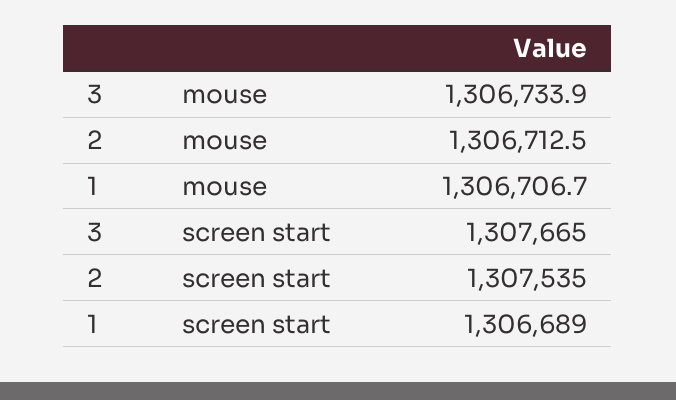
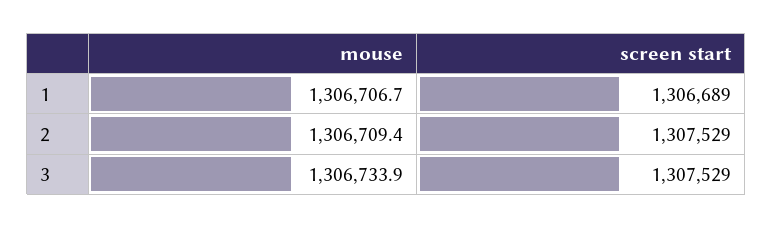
2, mouse: 1306712.5 -> 1306709.4
3, screen start: 1307665 -> 1307529
2, screen start: 1307535 -> 1307529

